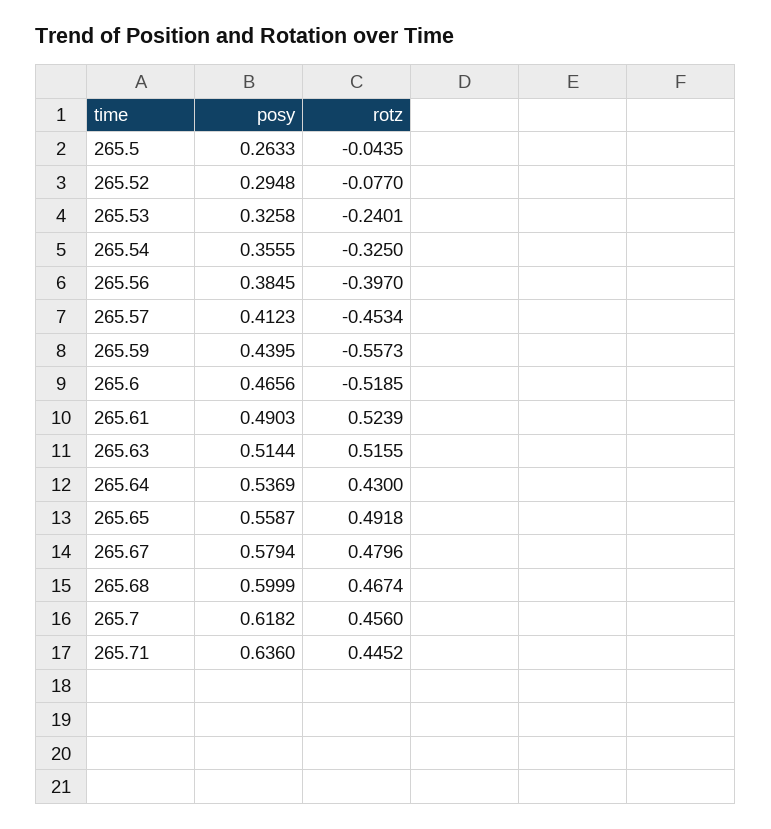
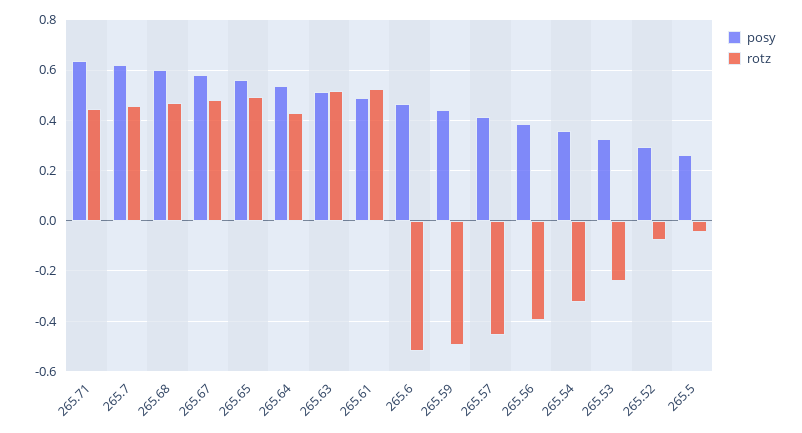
rotz, 265.59: -0.5573 -> -0.5

